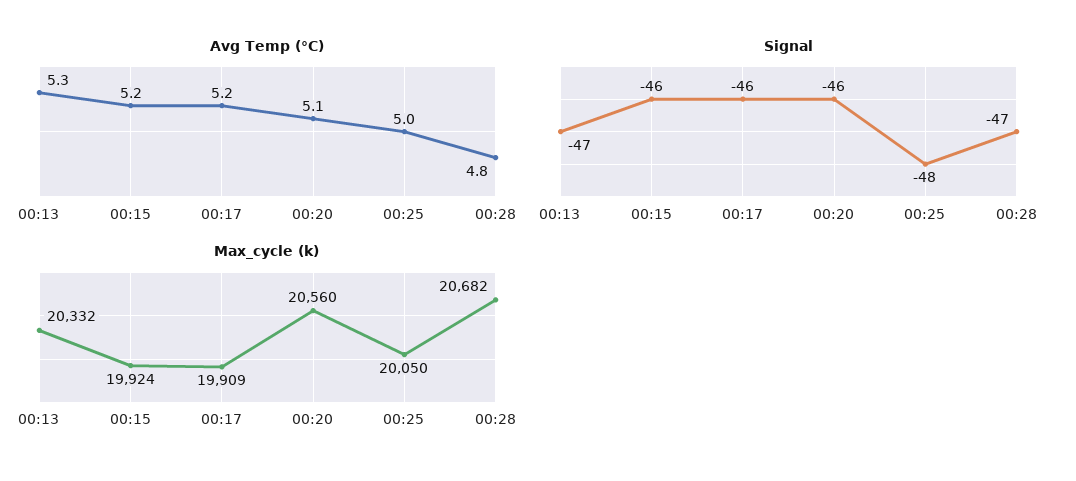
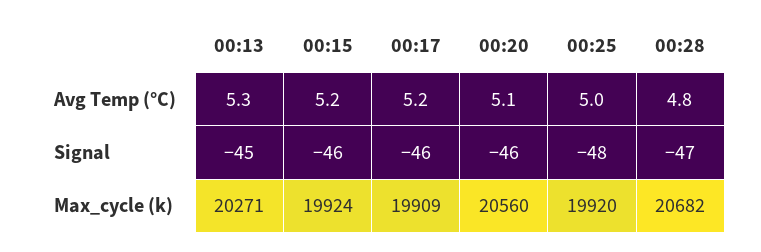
Signal, 00:13: -47 -> -45
Max_cycle (k), 00:13: 20332 -> 20271
Max_cycle (k), 00:25: 20050 -> 19920

